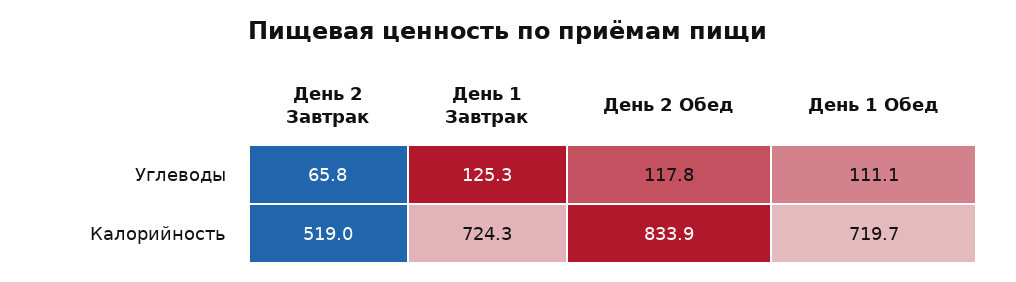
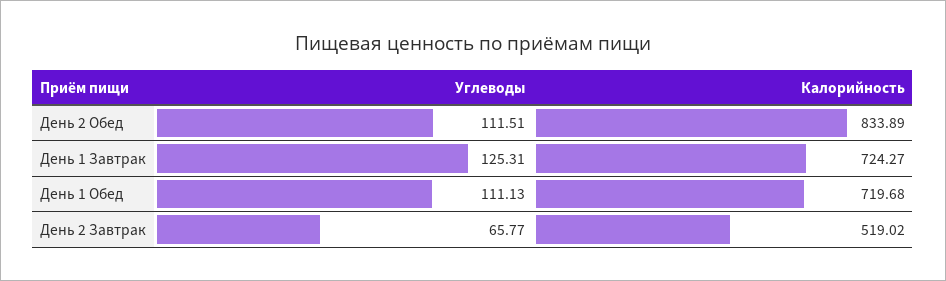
День 2 Обед, Углеводы: 117.8 -> 111.51

